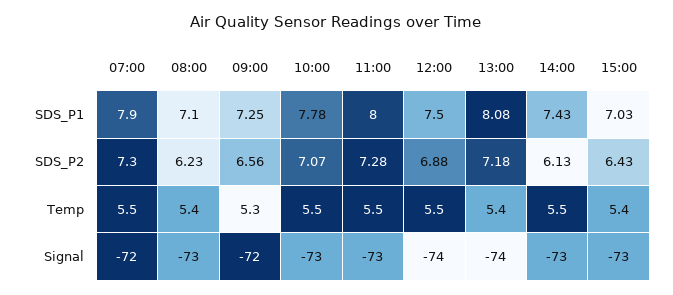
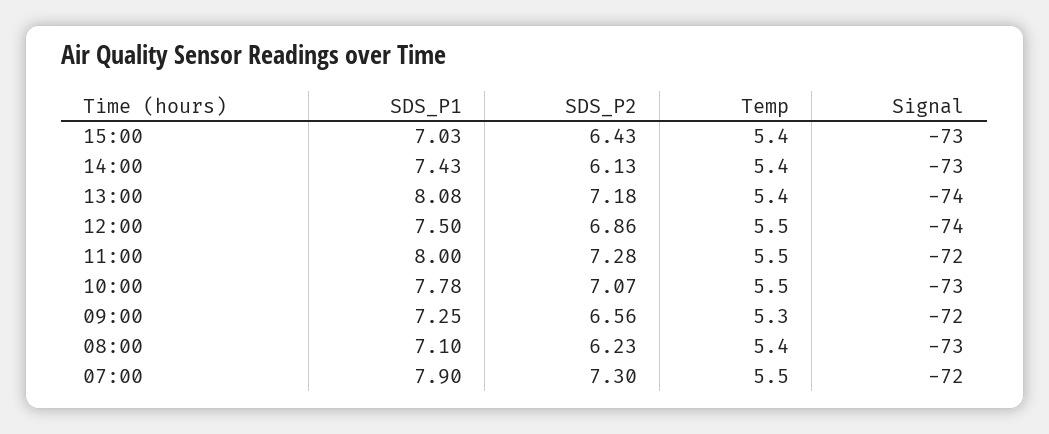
12:00, SDS_P2: 6.88 -> 6.86
14:00, Temp: 5.5 -> 5.4
11:00, Signal: -73 -> -72

